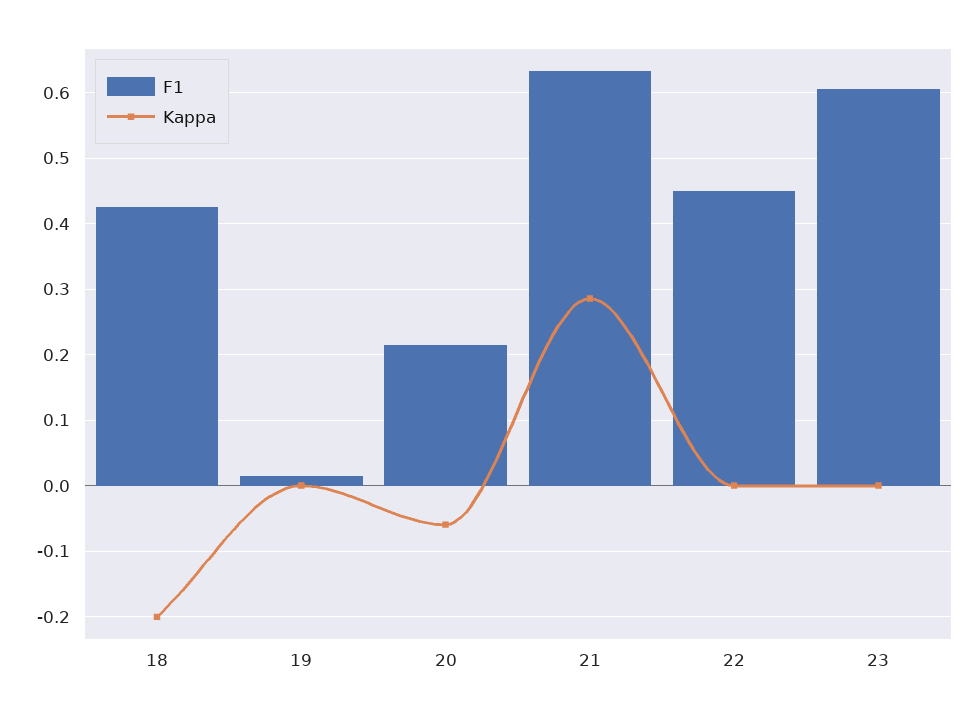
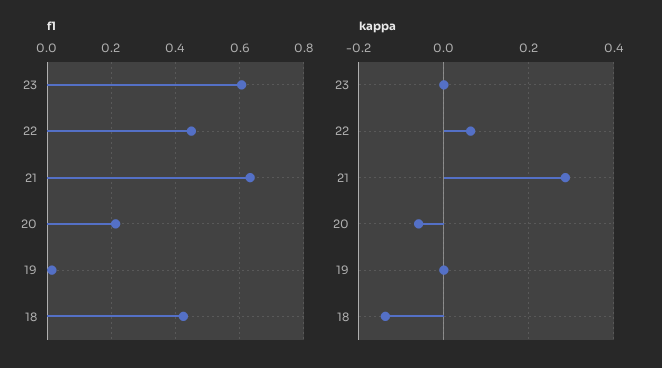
Kappa, 18: -0.2 -> -0.14
Kappa, 22: 0 -> 0.06

